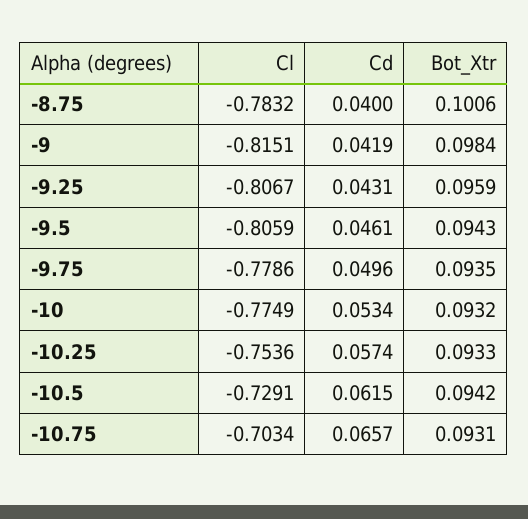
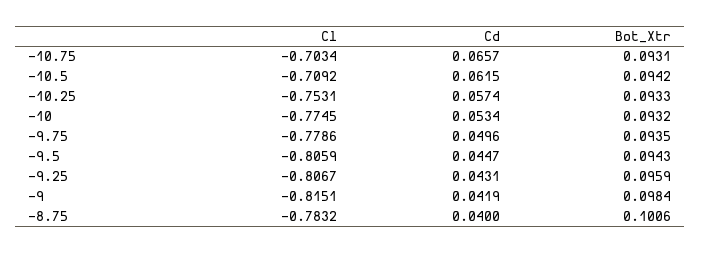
Cd, -9.5: 0.0461 -> 0.0447
Cl, -10: -0.7749 -> -0.7745
Cl, -10.25: -0.7536 -> -0.7531
Cl, -10.5: -0.7291 -> -0.7092

